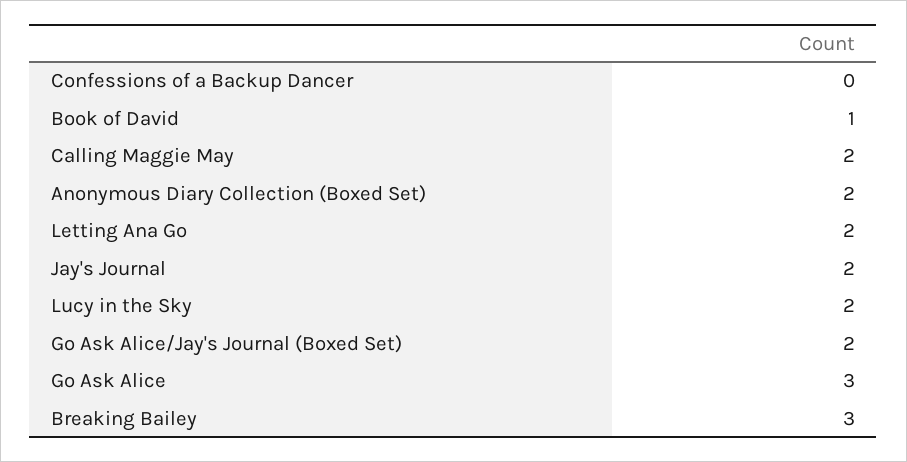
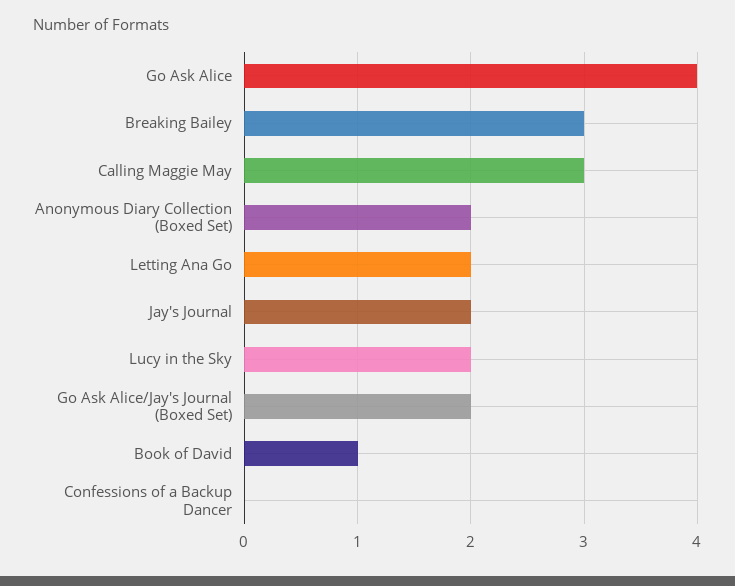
Calling Maggie May: 2 -> 3
Go Ask Alice: 3 -> 4

